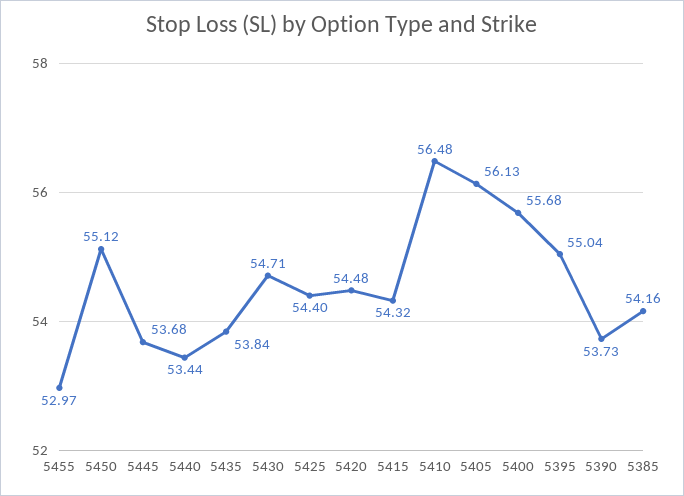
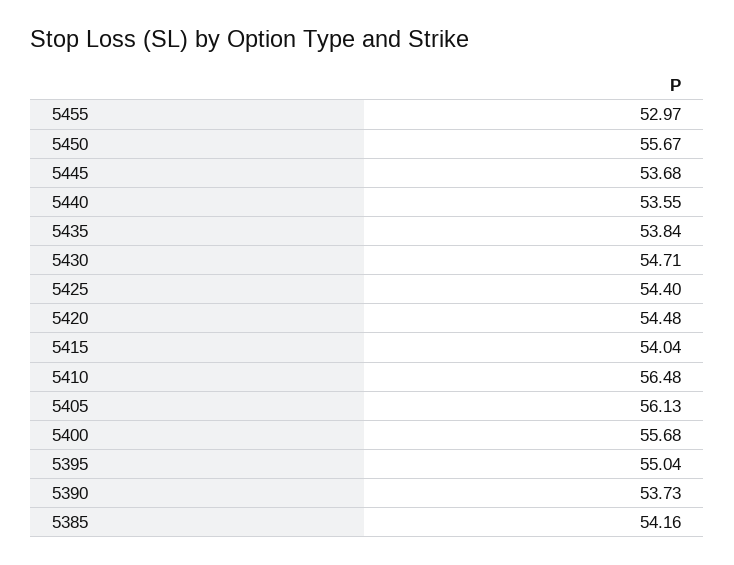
5450: 55.12 -> 55.67
5440: 53.44 -> 53.55
5415: 54.32 -> 54.04

